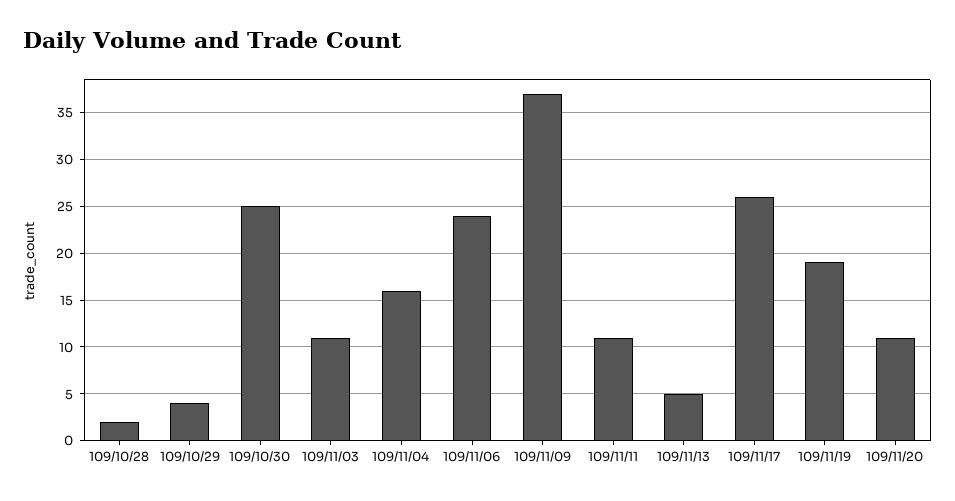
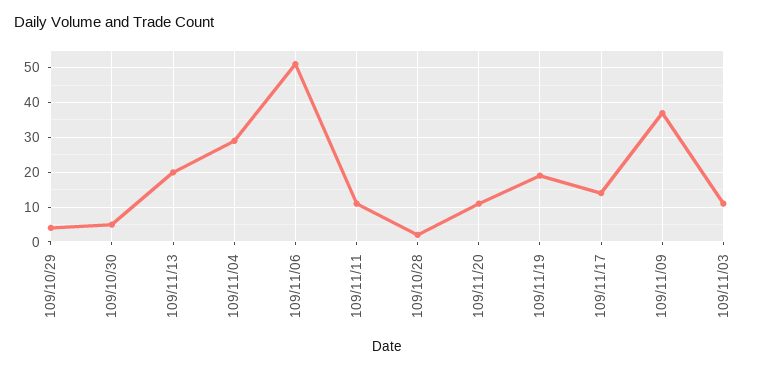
109/10/30: 25 -> 5
109/11/04: 16 -> 30
109/11/06: 24 -> 50
109/11/13: 5 -> 20
109/11/17: 26 -> 15

